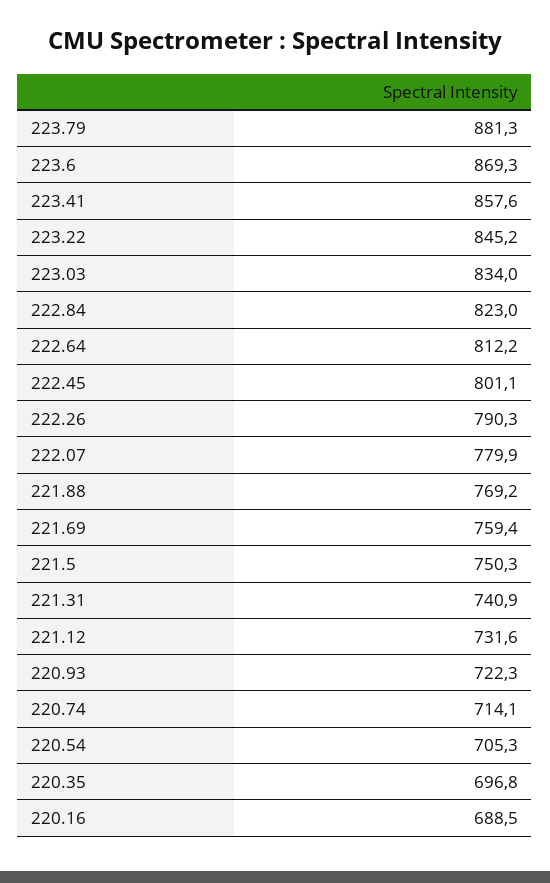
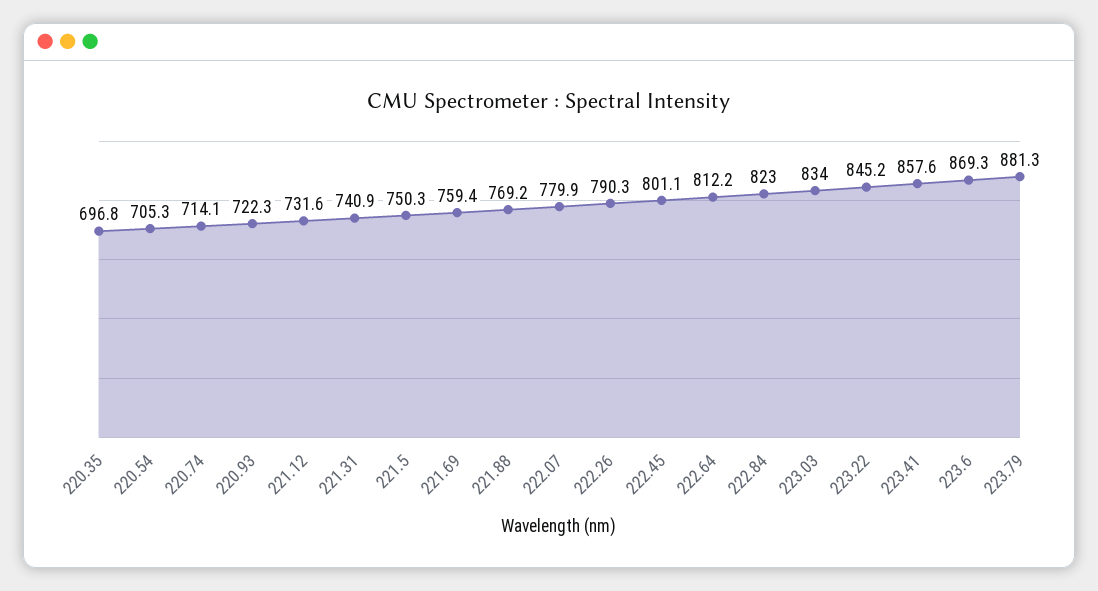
220.16: 688.5 -> none

